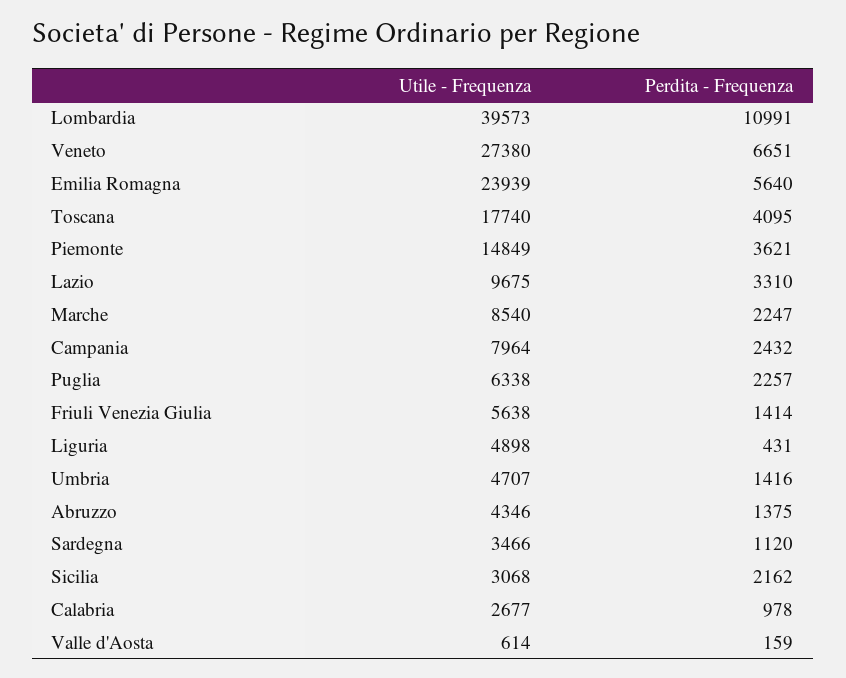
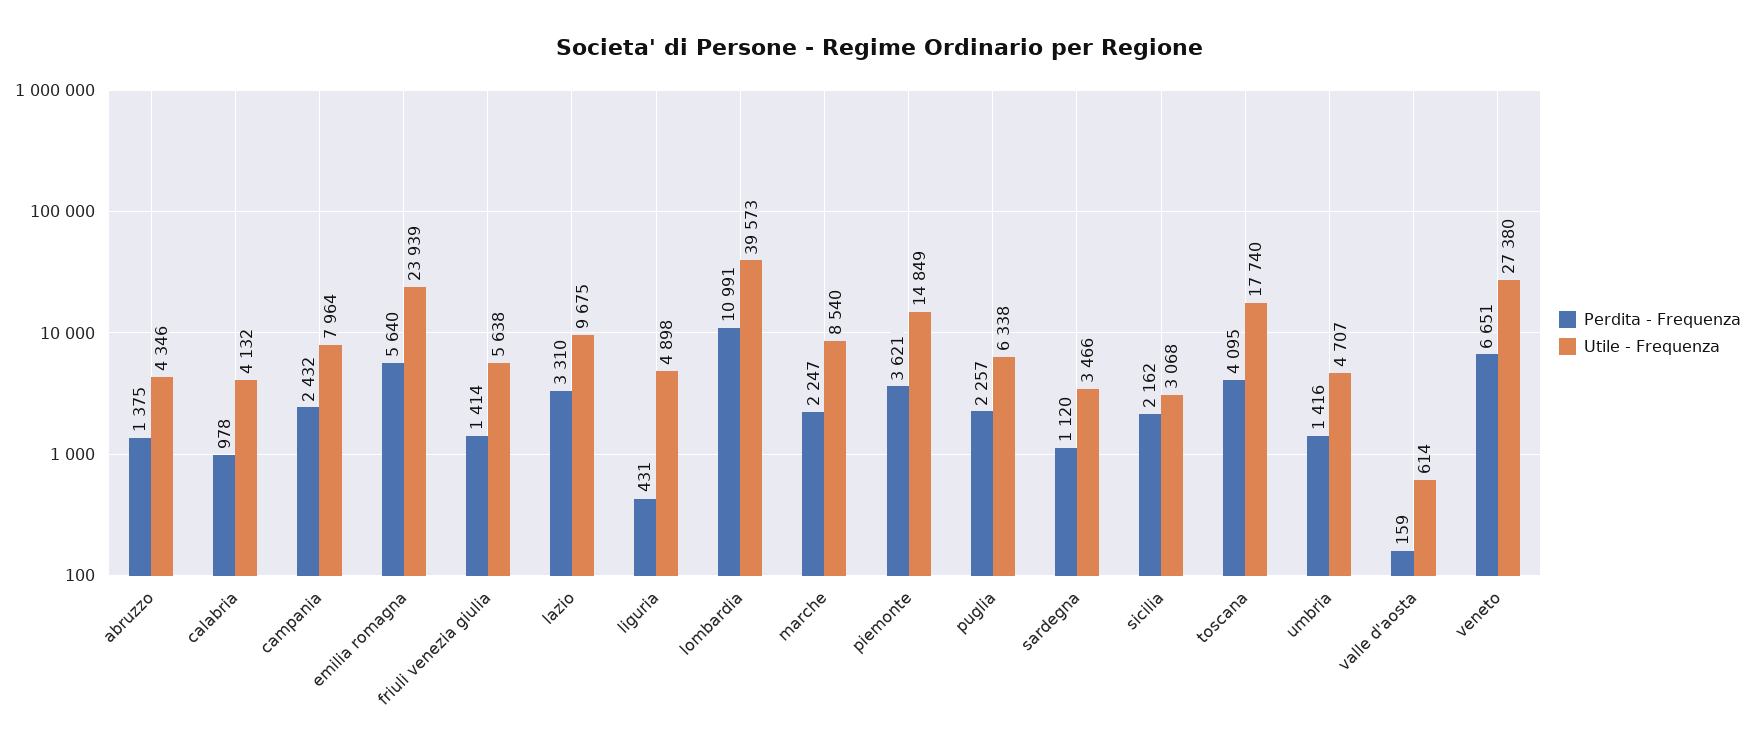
Utile - Frequenza, Calabria: 2677 -> 4132

